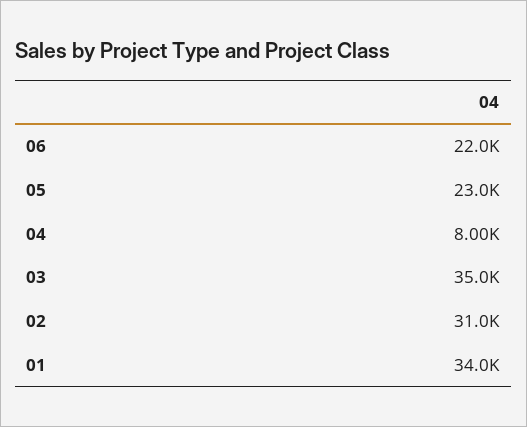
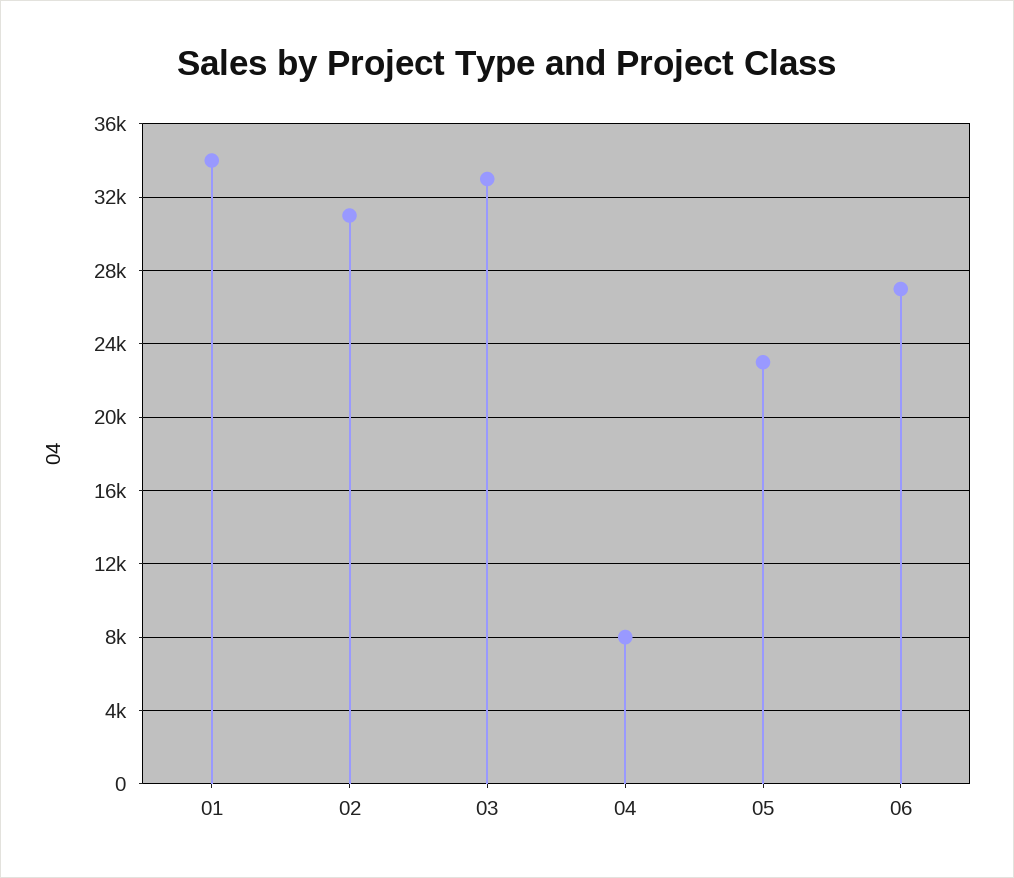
06: 22000 -> 27000
03: 35000 -> 33000

